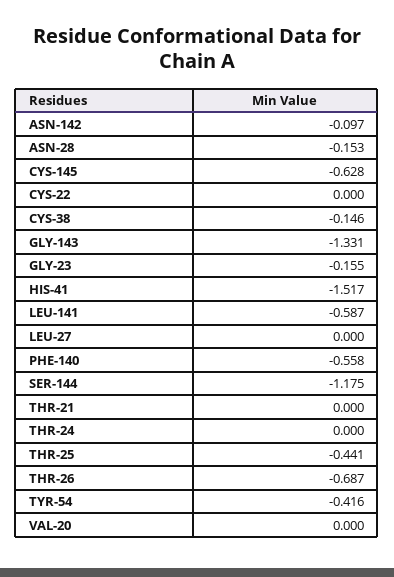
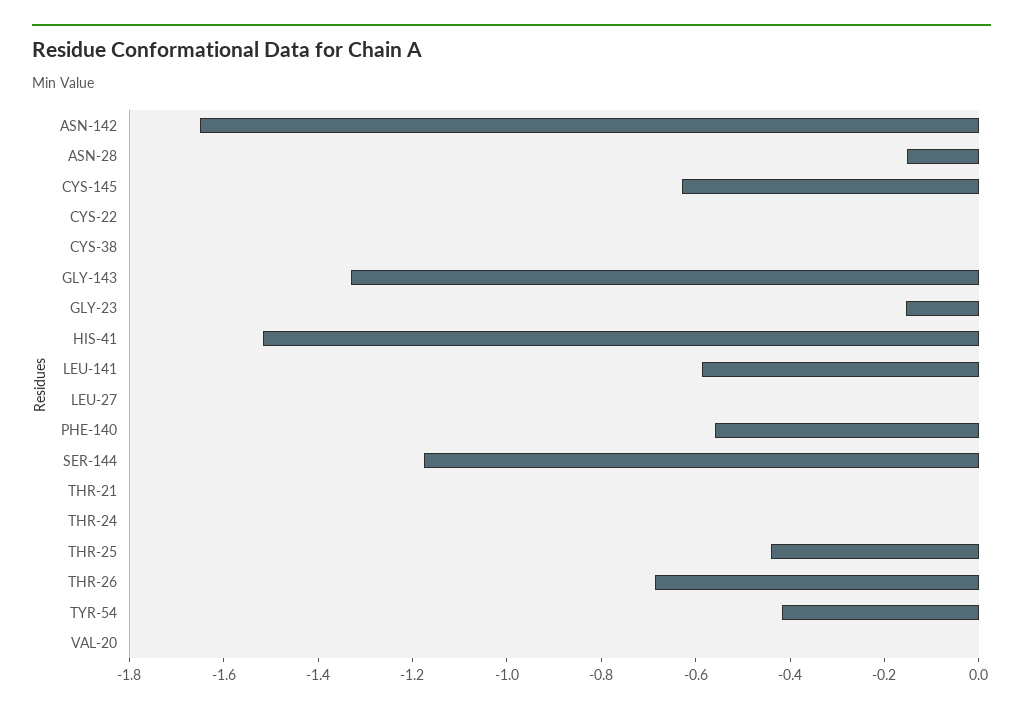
ASN-142: -0.097 -> -1.65
CYS-38: -0.146 -> 0

